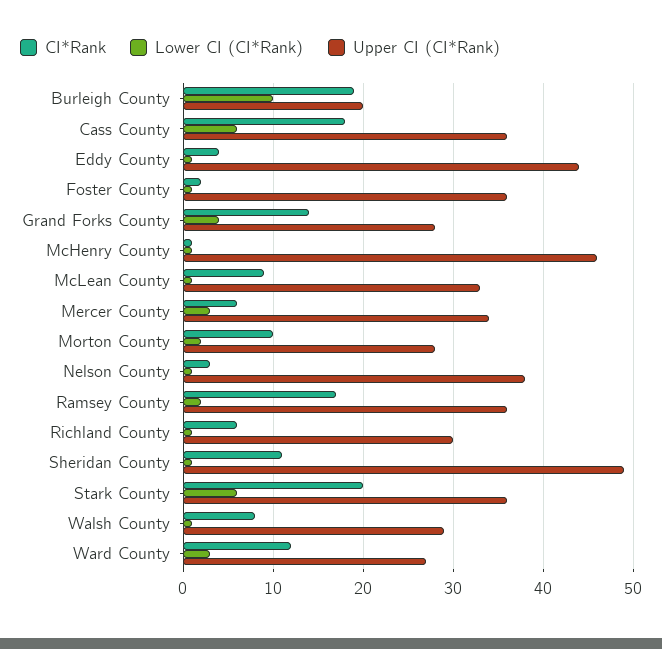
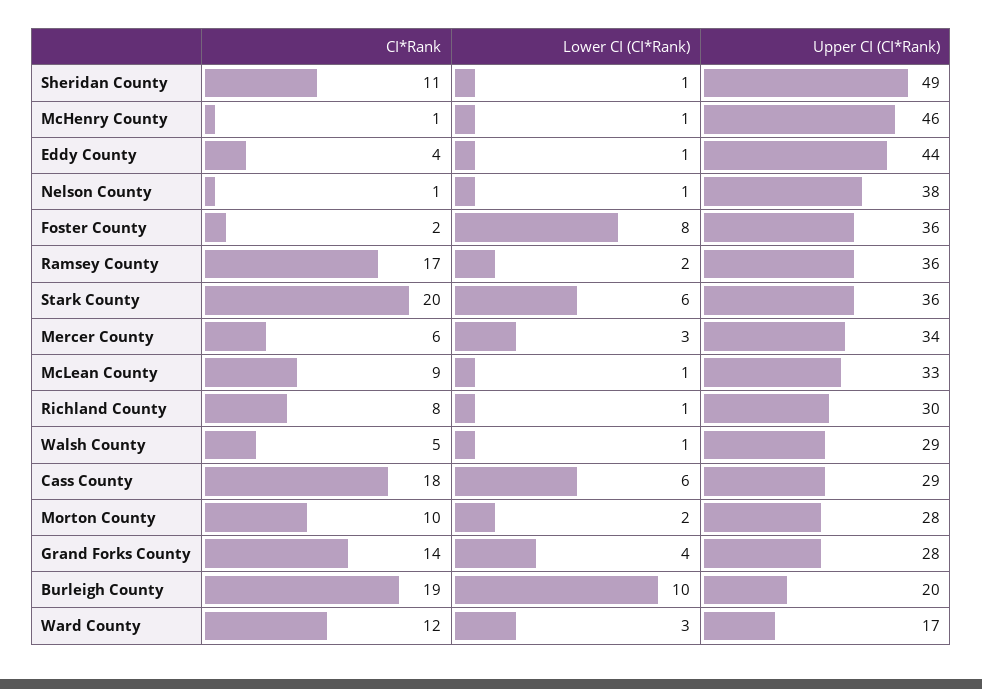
Upper CI (CI*Rank), Cass County: 36 -> 29
Lower CI (CI*Rank), Foster County: 1 -> 8
CI*Rank, Nelson County: 3 -> 1
CI*Rank, Richland County: 6 -> 8
CI*Rank, Walsh County: 8 -> 5
Upper CI (CI*Rank), Ward County: 27 -> 17

